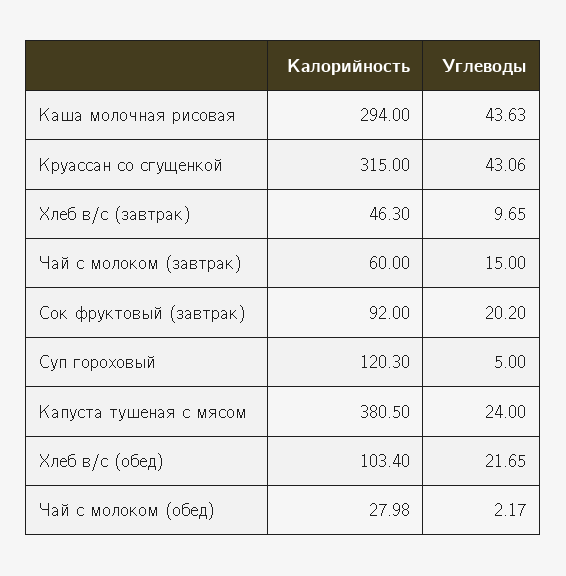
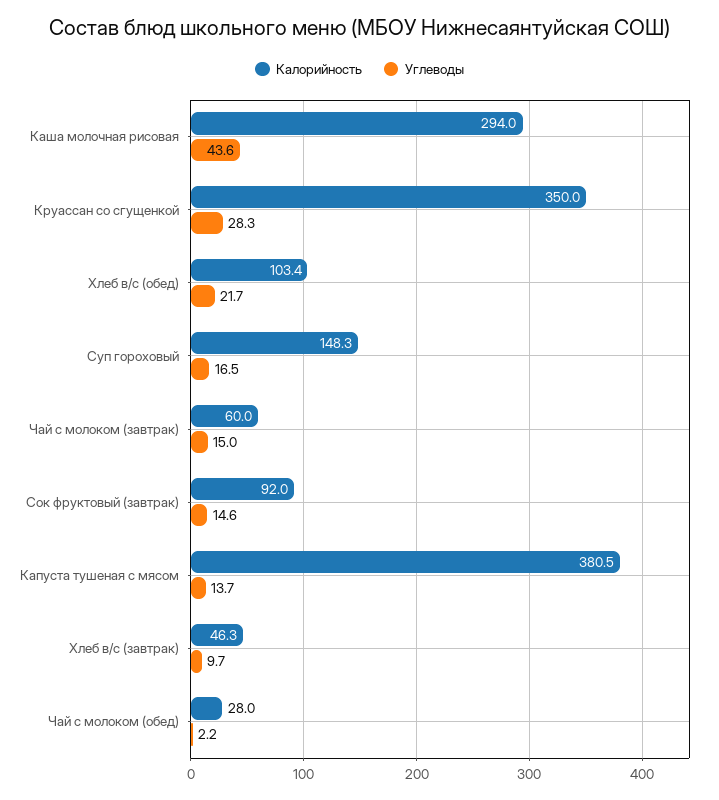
Калорийность, Круассан со сгущенкой: 315 -> 350
Углеводы, Круассан со сгущенкой: 43.06 -> 28.3
Углеводы, Сок фруктовый (завтрак): 20.2 -> 14.6
Калорийность, Суп гороховый: 120.3 -> 148.3
Углеводы, Суп гороховый: 5 -> 16.5
Углеводы, Капуста тушеная с мясом: 24 -> 13.7

